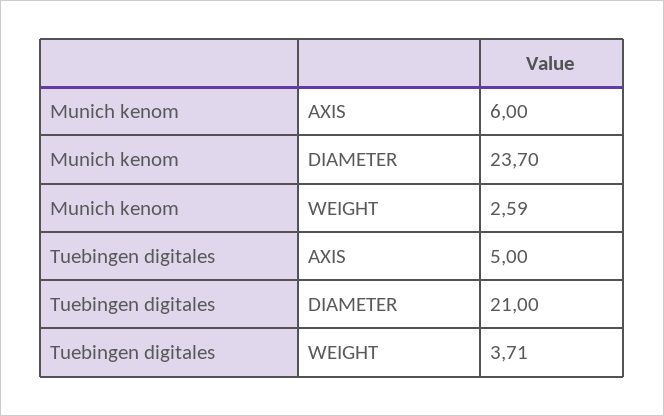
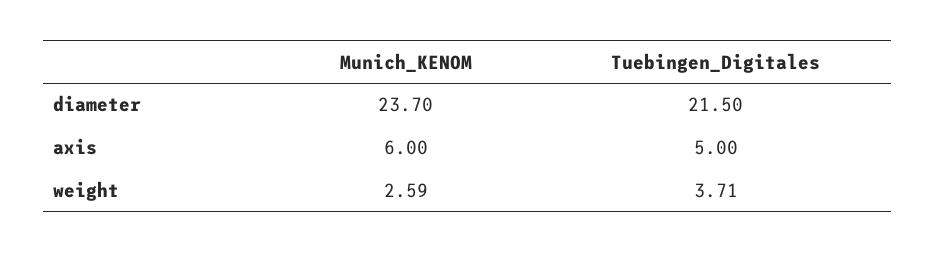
Tuebingen digitales, DIAMETER: 21 -> 21.5

